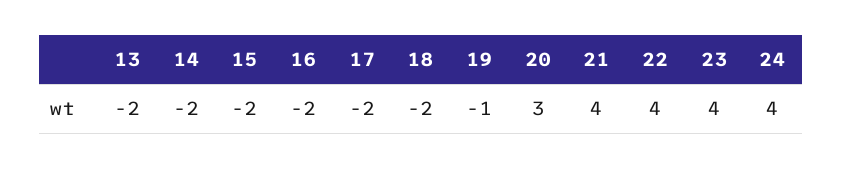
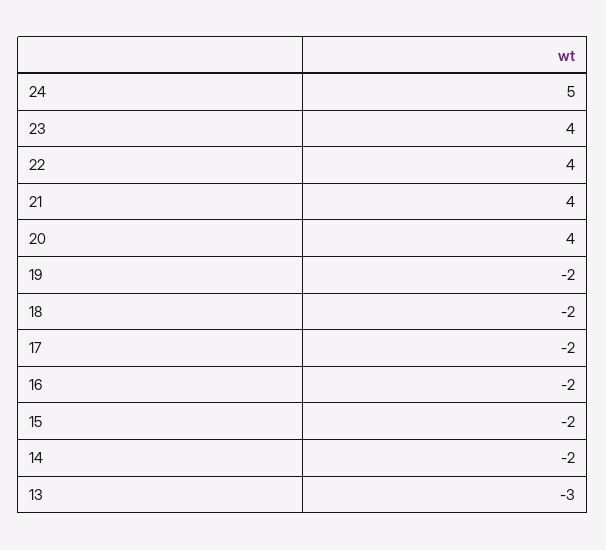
13: -2 -> -3
19: -1 -> -2
20: 3 -> 4
24: 4 -> 5

